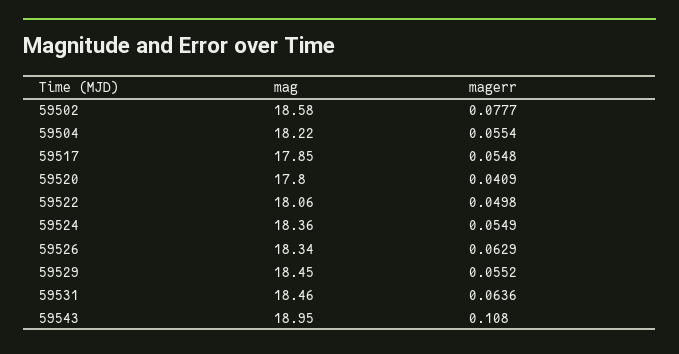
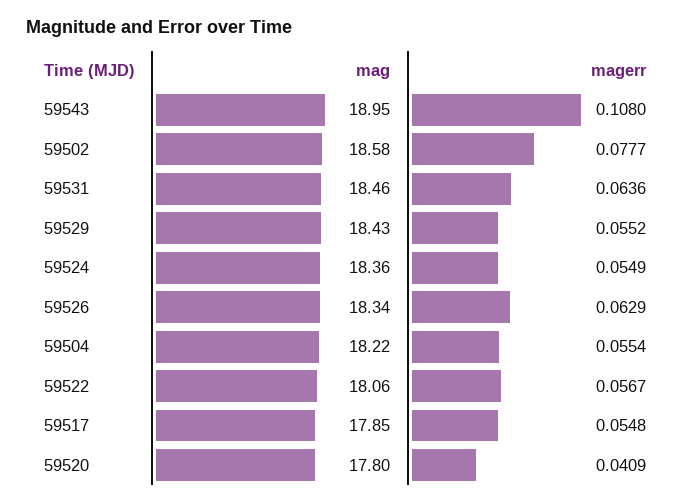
magerr, 59522: 0.0498 -> 0.0567
mag, 59529: 18.45 -> 18.43

